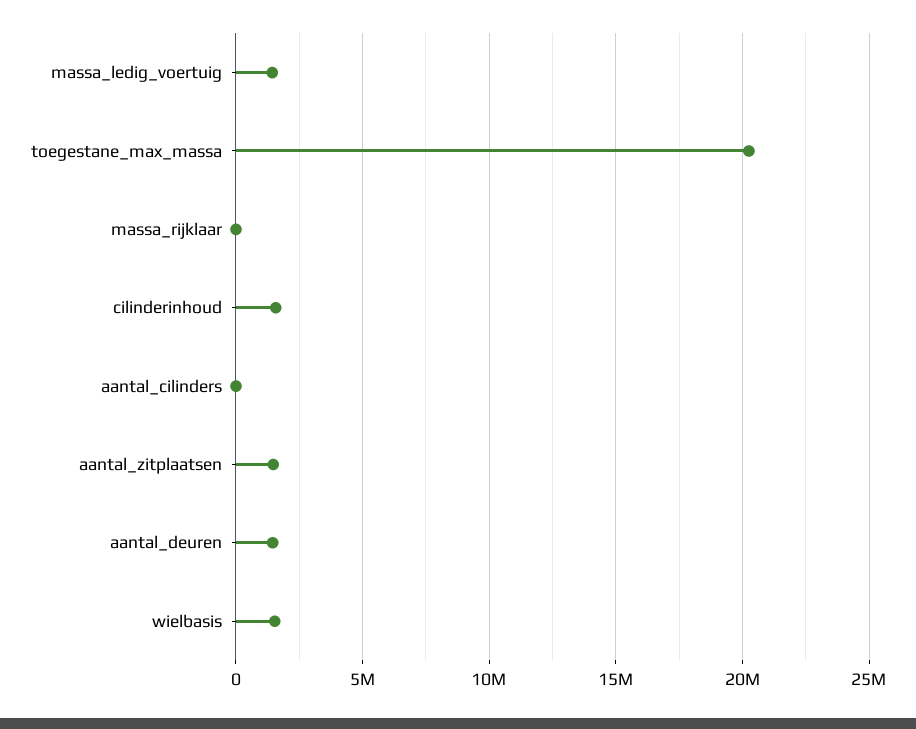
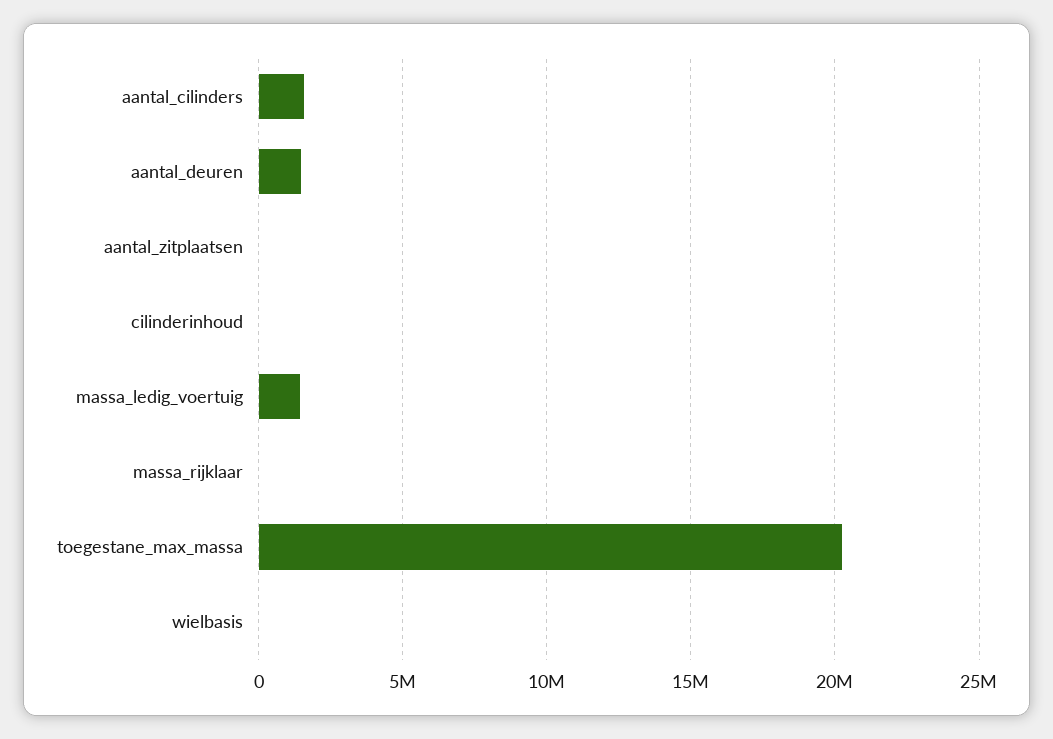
cilinderinhoud: 1500000 -> 0
aantal_cilinders: 0 -> 1500000
aantal_zitplaatsen: 1500000 -> 0
wielbasis: 1500000 -> 0

